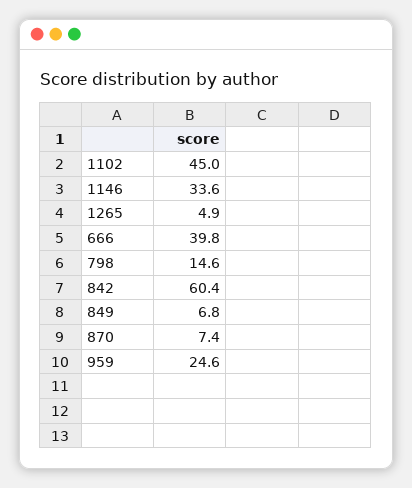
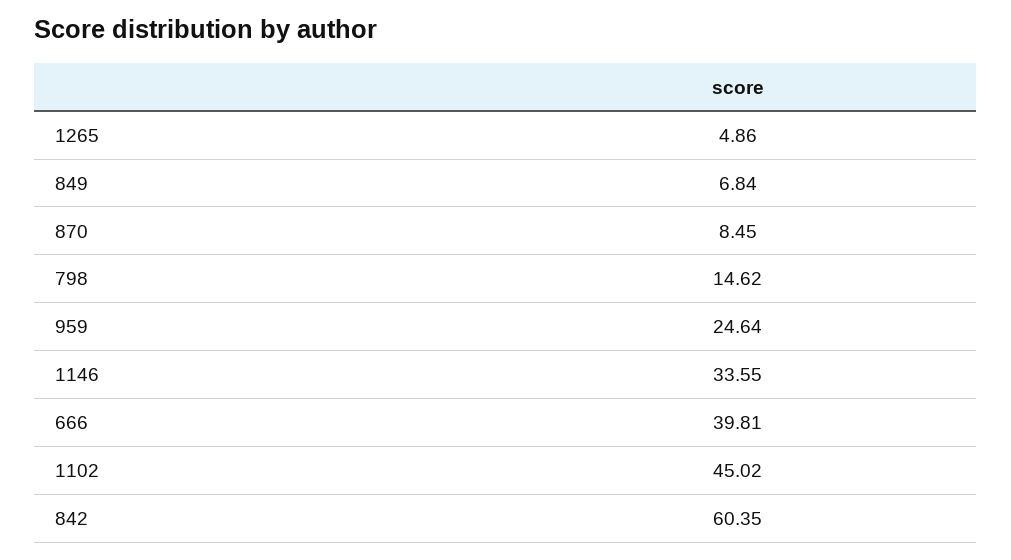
870: 7.4 -> 8.45

